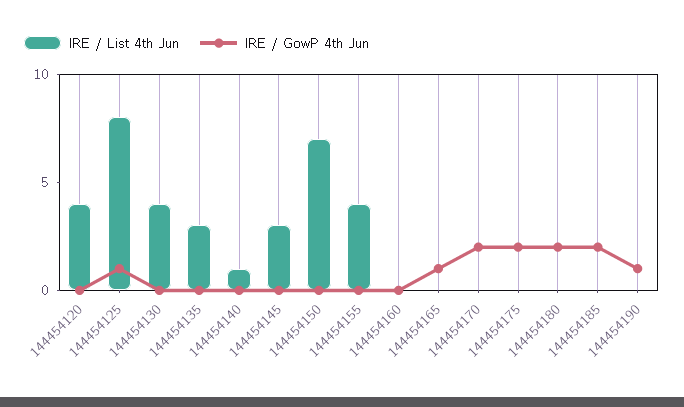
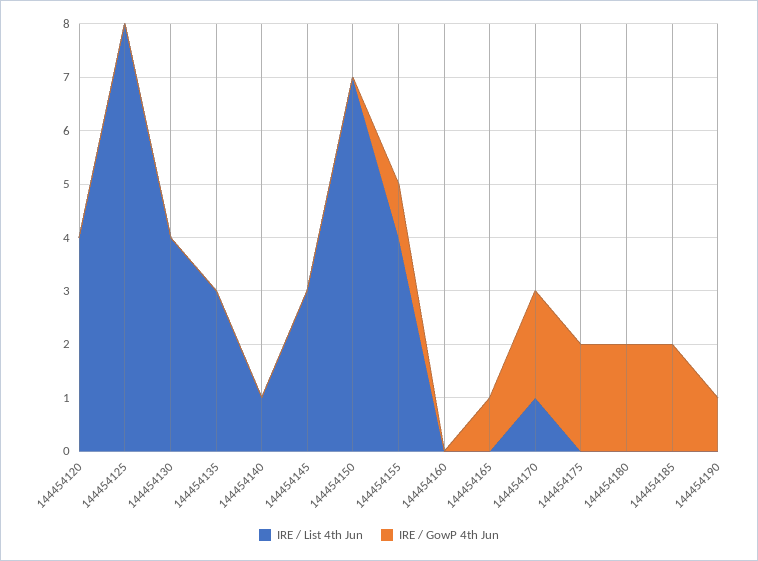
IRE / GowP 4th Jun, 144454125: 1 -> 0
IRE / GowP 4th Jun, 144454155: 0 -> 1
IRE / List 4th Jun, 144454170: 0 -> 1

